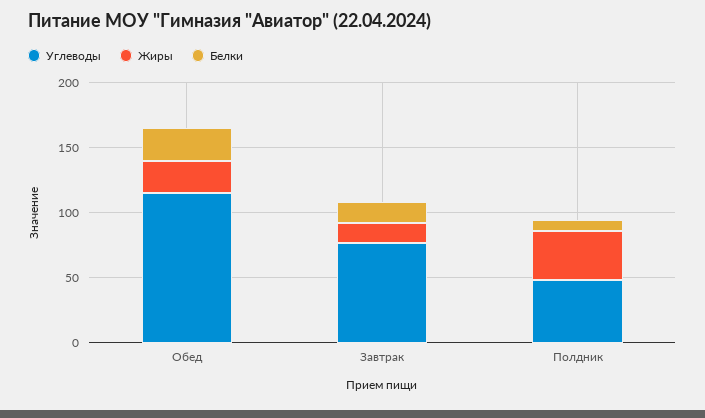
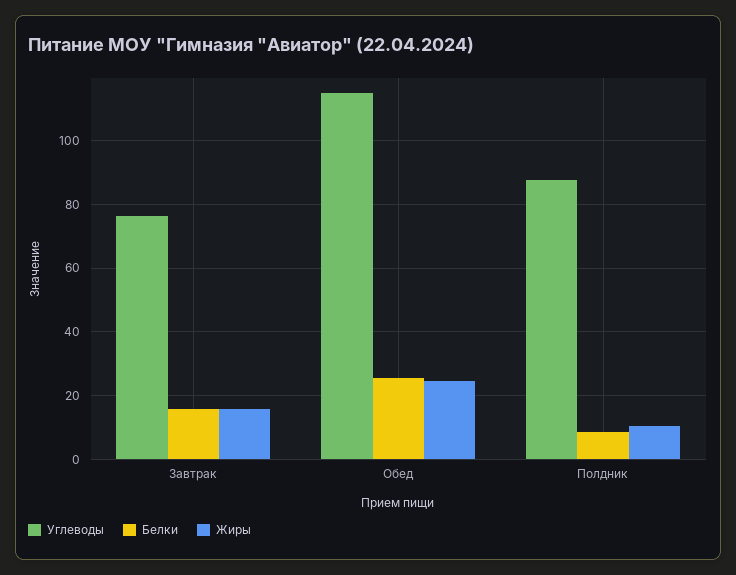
Углеводы, Полдник: 50 -> 88
Жиры, Полдник: 40 -> 10

